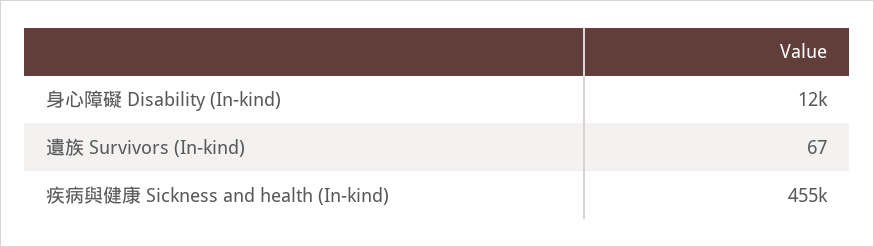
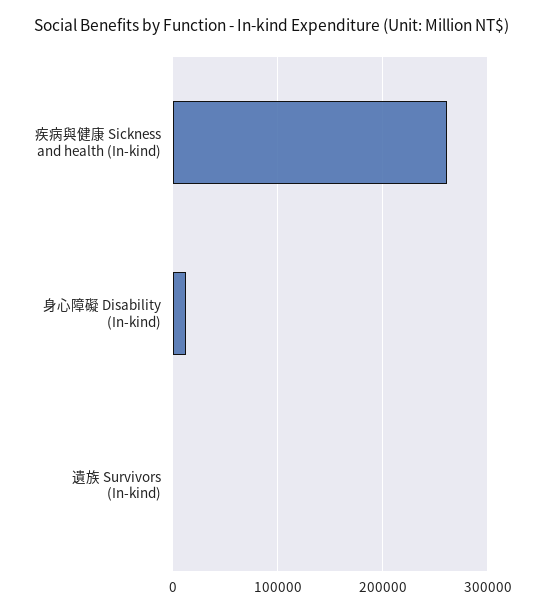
疾病與健康 Sickness and health (In-kind): 455000 -> 260000

